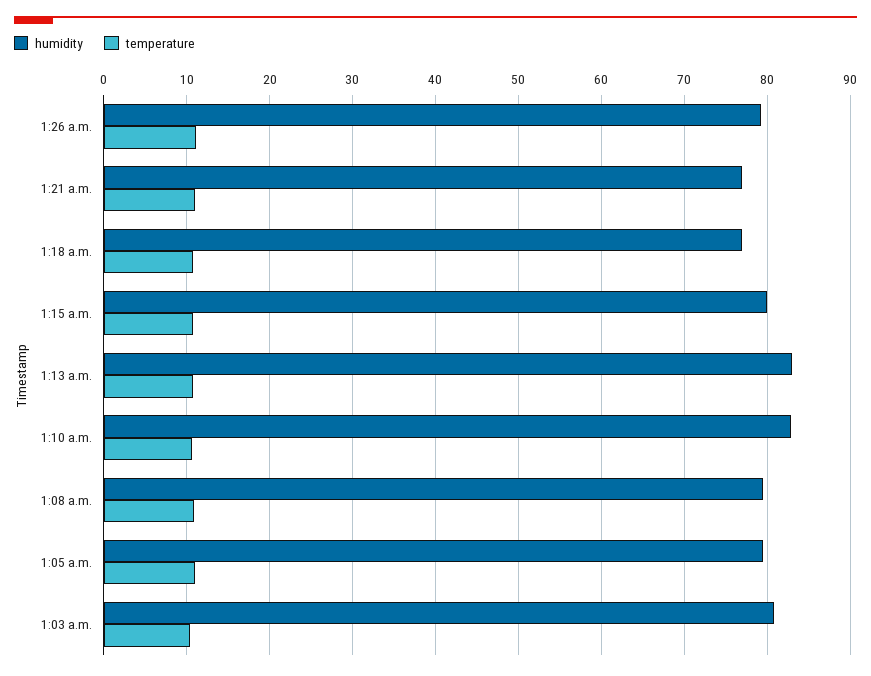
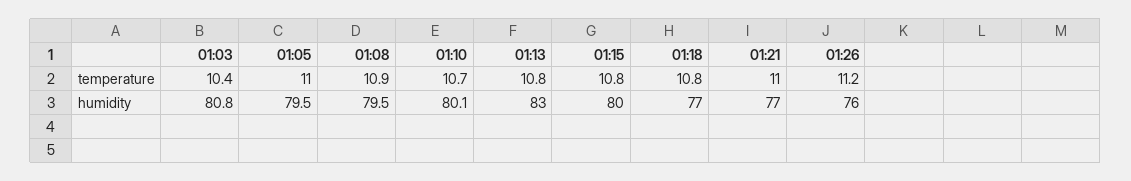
humidity, 1:26 a.m.: 79 -> 76
humidity, 1:10 a.m.: 83 -> 80.1

